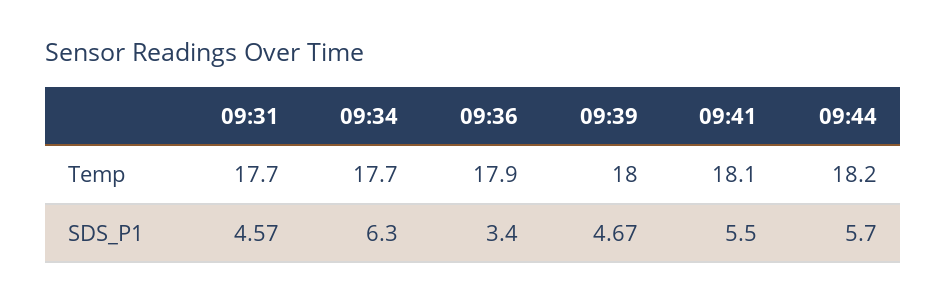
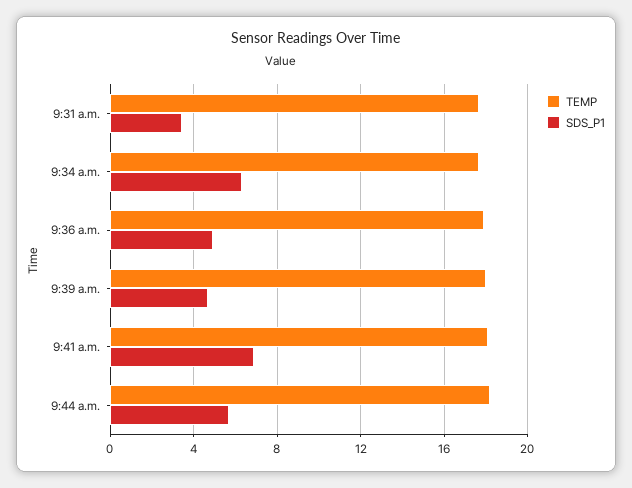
SDS_P1, 09:31: 4.57 -> 3.5
SDS_P1, 09:36: 3.4 -> 5
SDS_P1, 09:41: 5.5 -> 7

